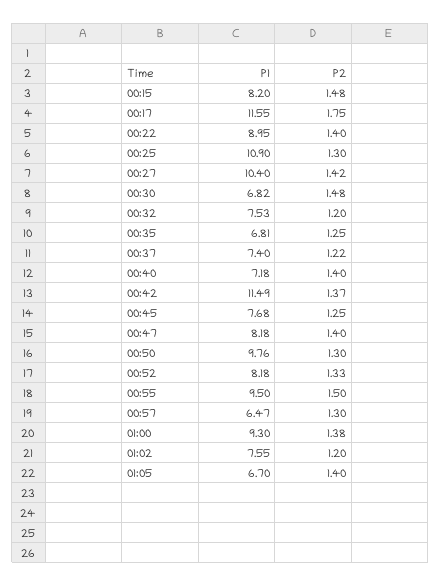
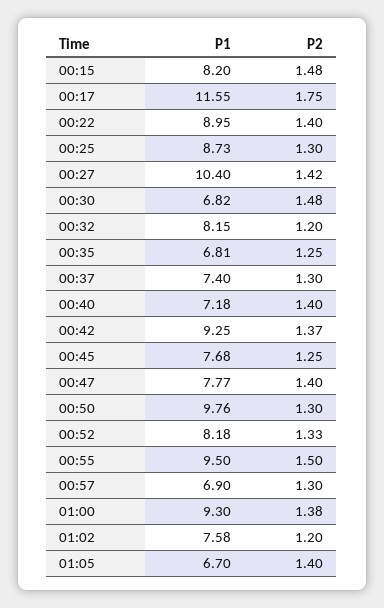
P1, 00:25: 10.9 -> 8.73
P1, 00:32: 7.53 -> 8.15
P2, 00:37: 1.22 -> 1.3
P1, 00:42: 11.49 -> 9.25
P1, 00:47: 8.18 -> 7.77
P1, 00:57: 6.47 -> 6.9
P1, 01:02: 7.55 -> 7.58

